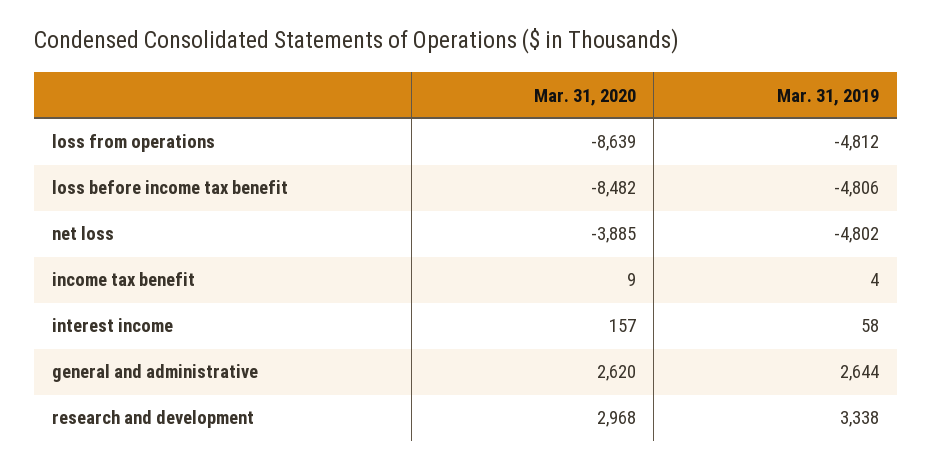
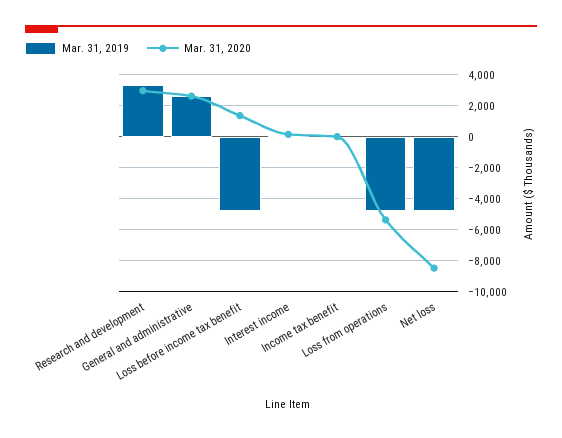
Mar. 31, 2020, loss from operations: -8639 -> -5500
Mar. 31, 2020, loss before income tax benefit: -8482 -> 1500
Mar. 31, 2020, net loss: -3885 -> -8500

